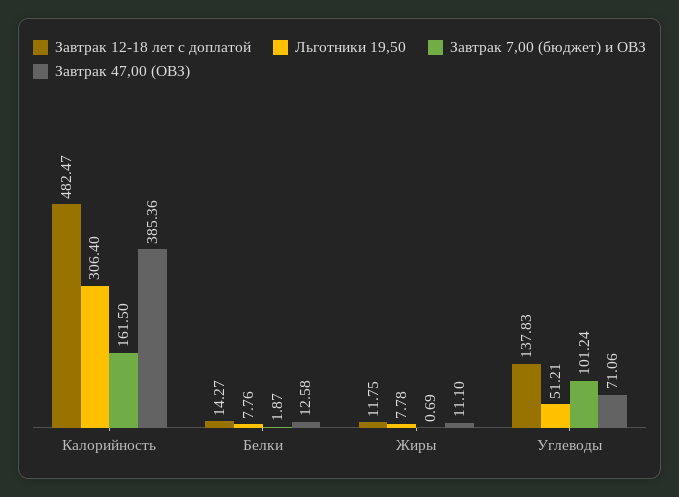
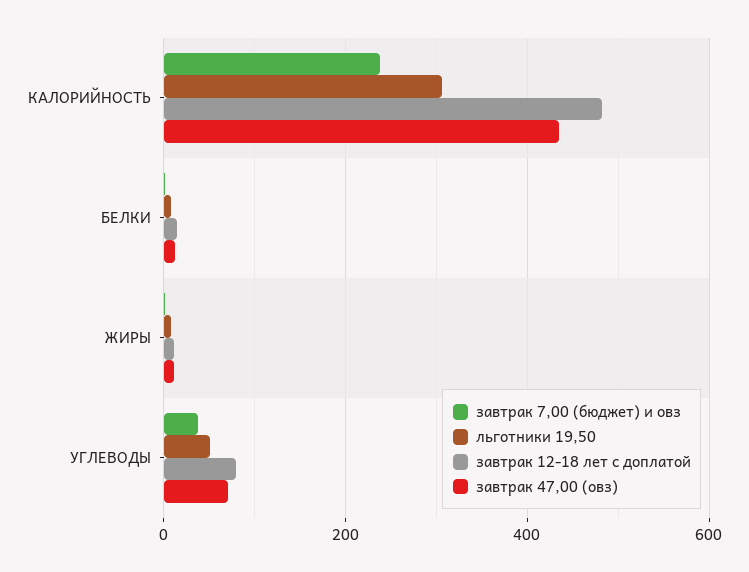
Завтрак 7,00 (бюджет) и ОВЗ, Калорийность: 161.5 -> 240
Завтрак 47,00 (ОВЗ), Калорийность: 385.36 -> 440
Завтрак 12-18 лет с доплатой, Углеводы: 137.83 -> 80
Завтрак 7,00 (бюджет) и ОВЗ, Углеводы: 101.24 -> 40

